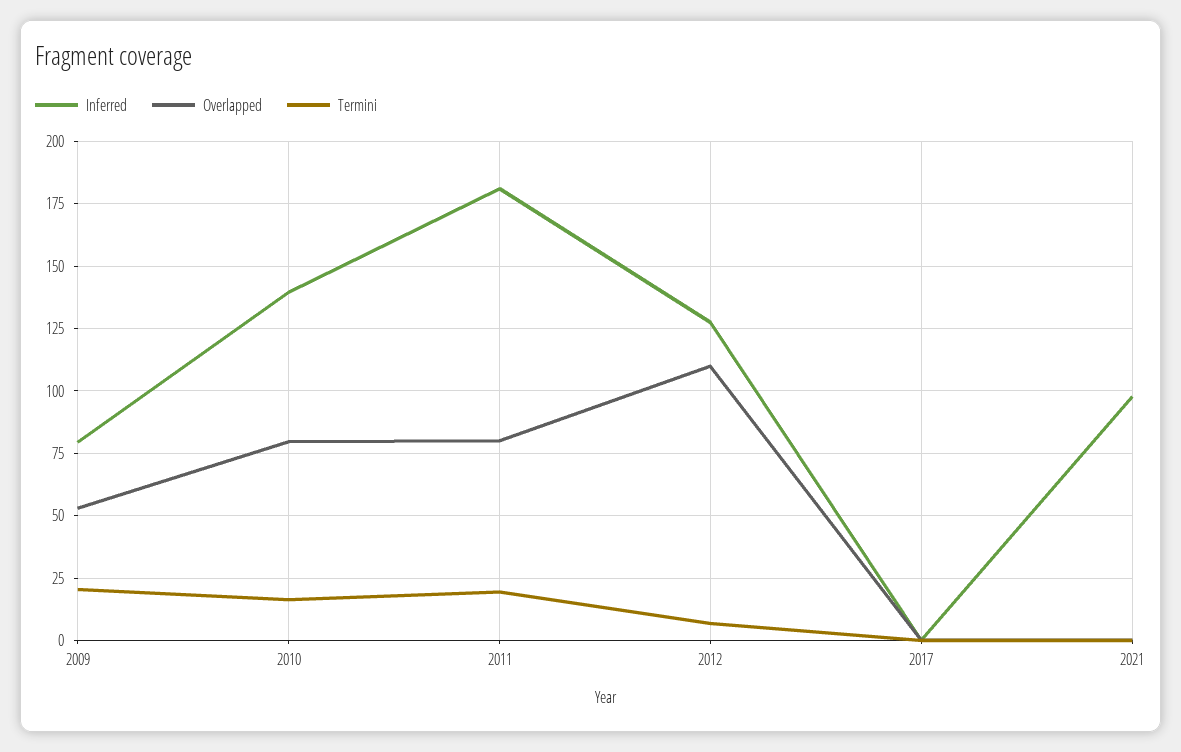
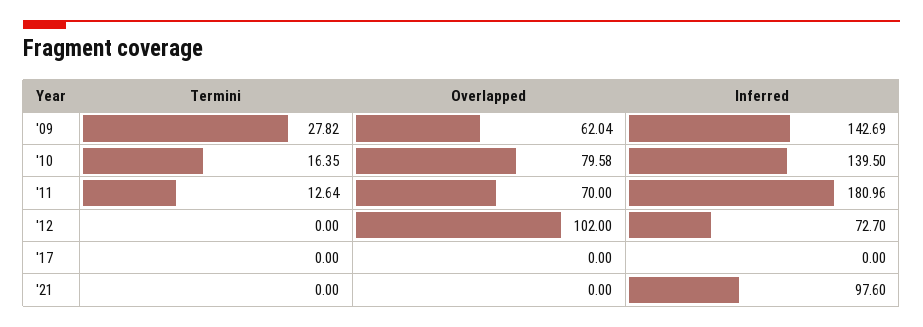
Inferred, 2009: 80 -> 142.69
Overlapped, 2009: 52.5 -> 62.04
Termini, 2009: 20 -> 27.82
Overlapped, 2011: 80 -> 70
Termini, 2011: 20 -> 12.64
Inferred, 2012: 127.5 -> 72.7
Overlapped, 2012: 110 -> 102
Termini, 2012: 7.5 -> 0

